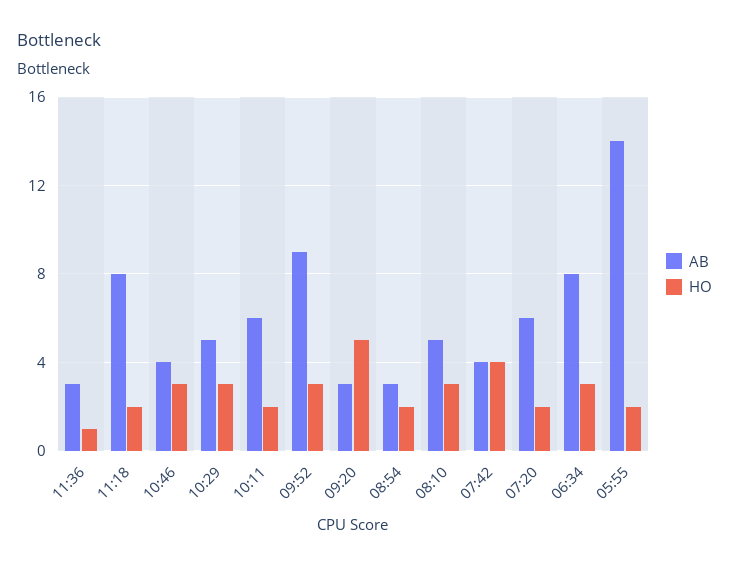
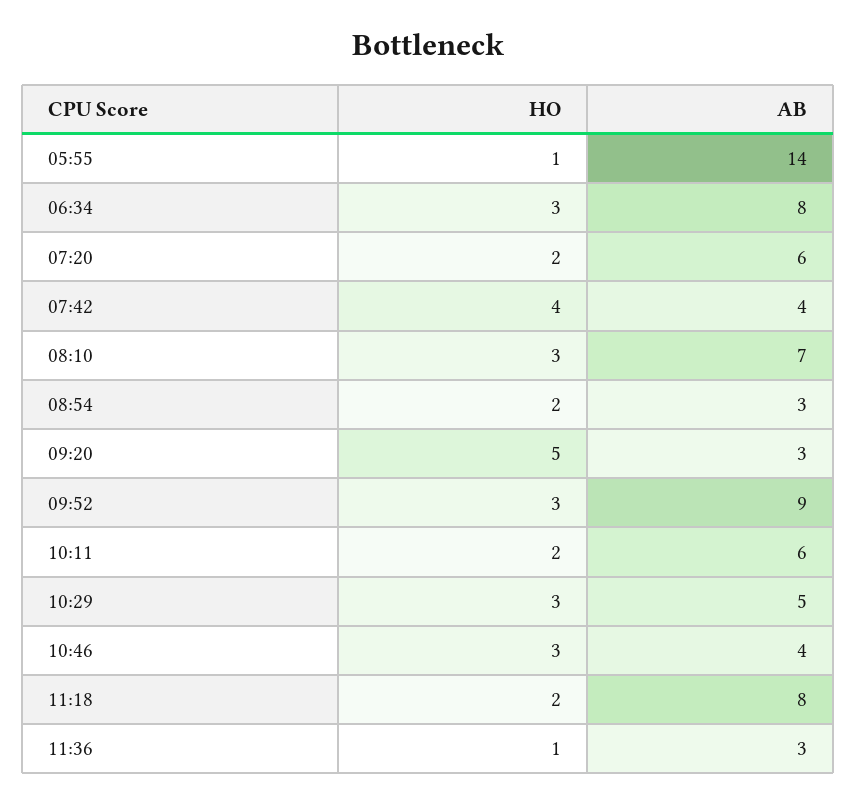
AB, 08:10: 5 -> 7
HO, 05:55: 2 -> 1

